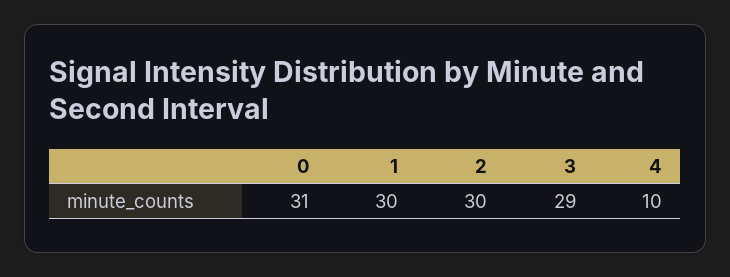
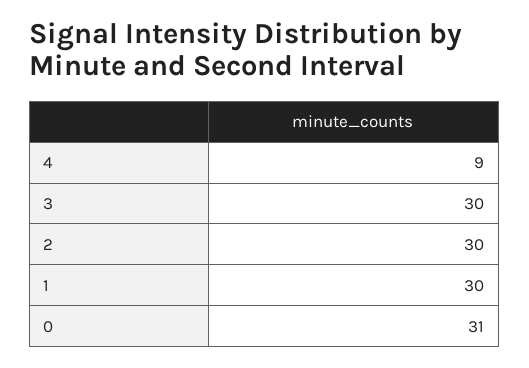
3: 29 -> 30
4: 10 -> 9

